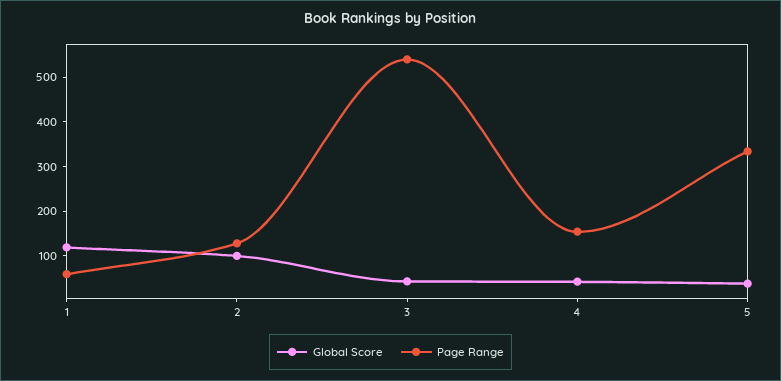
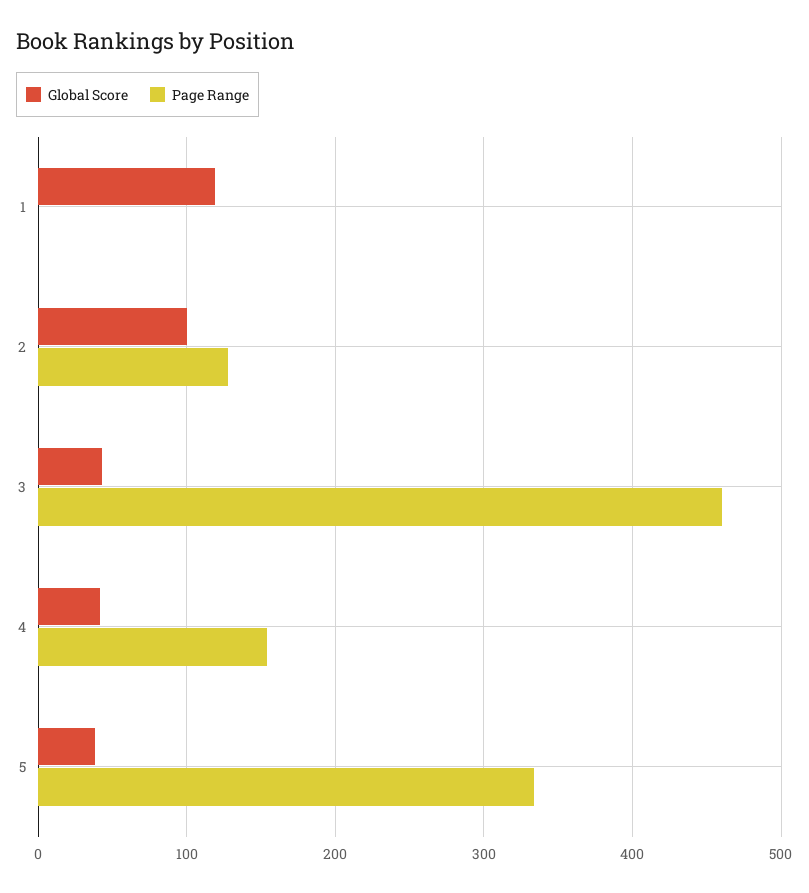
Page Range, 1: 60 -> 0
Page Range, 3: 540 -> 460

